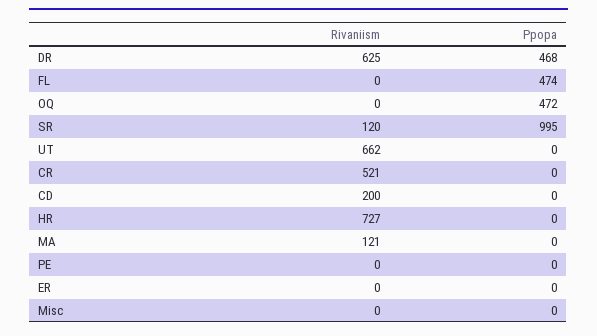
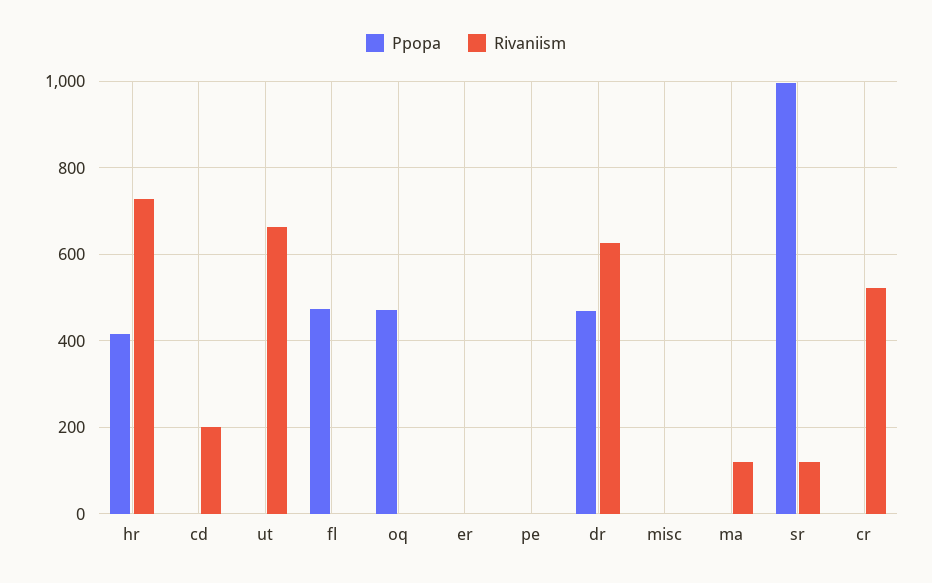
Ppopa, HR: 0 -> 420

